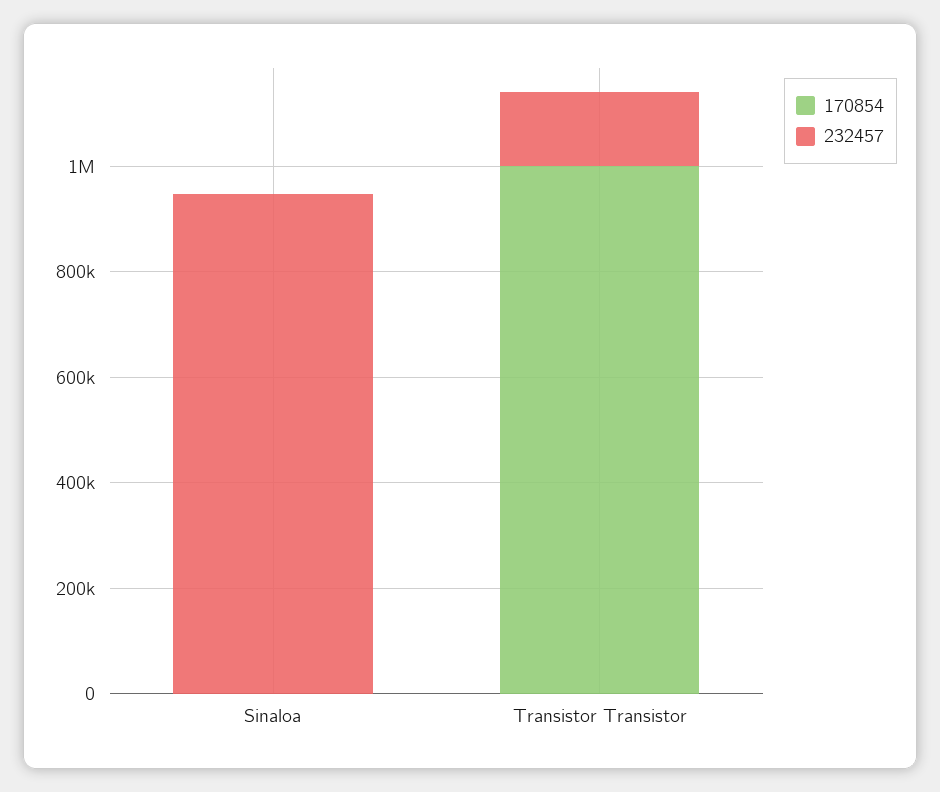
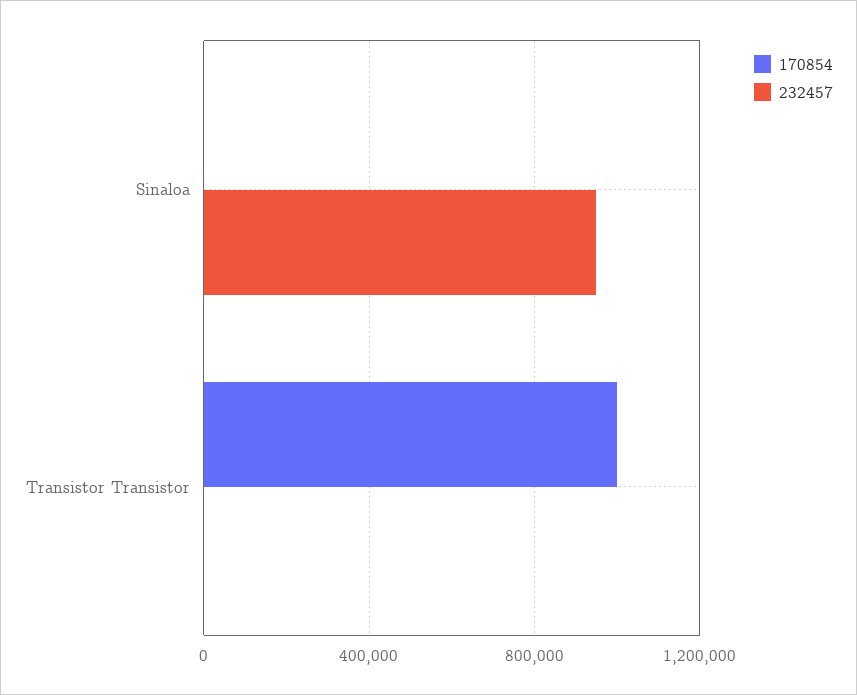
232457, Transistor Transistor: 150000 -> 0

